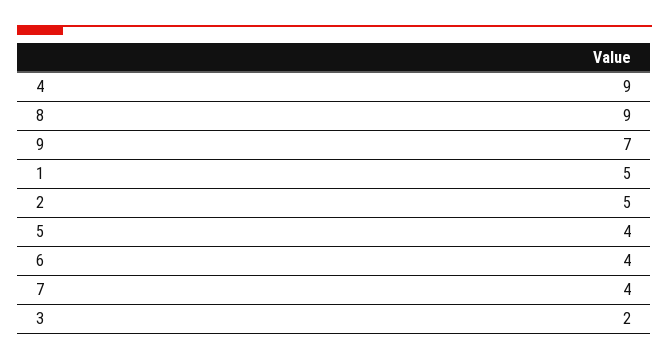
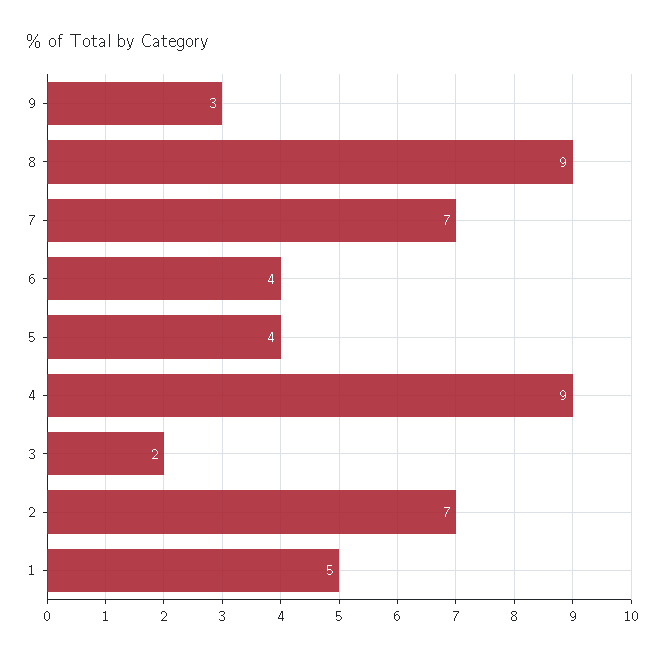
9: 7 -> 3
2: 5 -> 7
7: 4 -> 7

